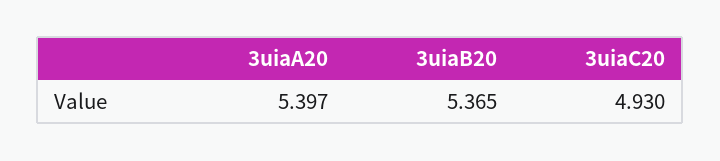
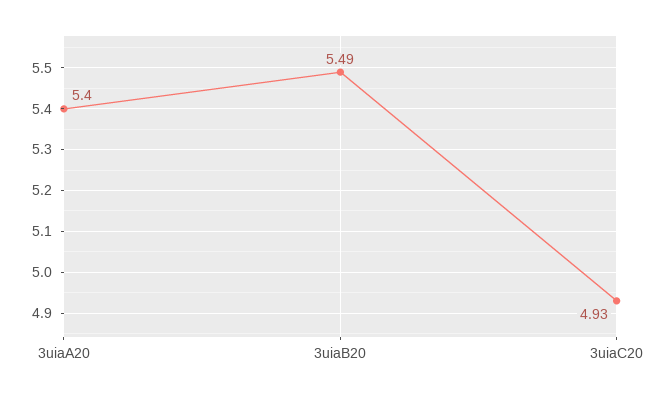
3uiaB20: 5.365 -> 5.49

